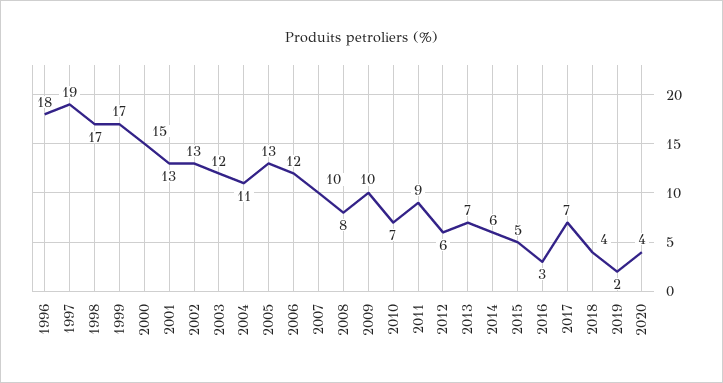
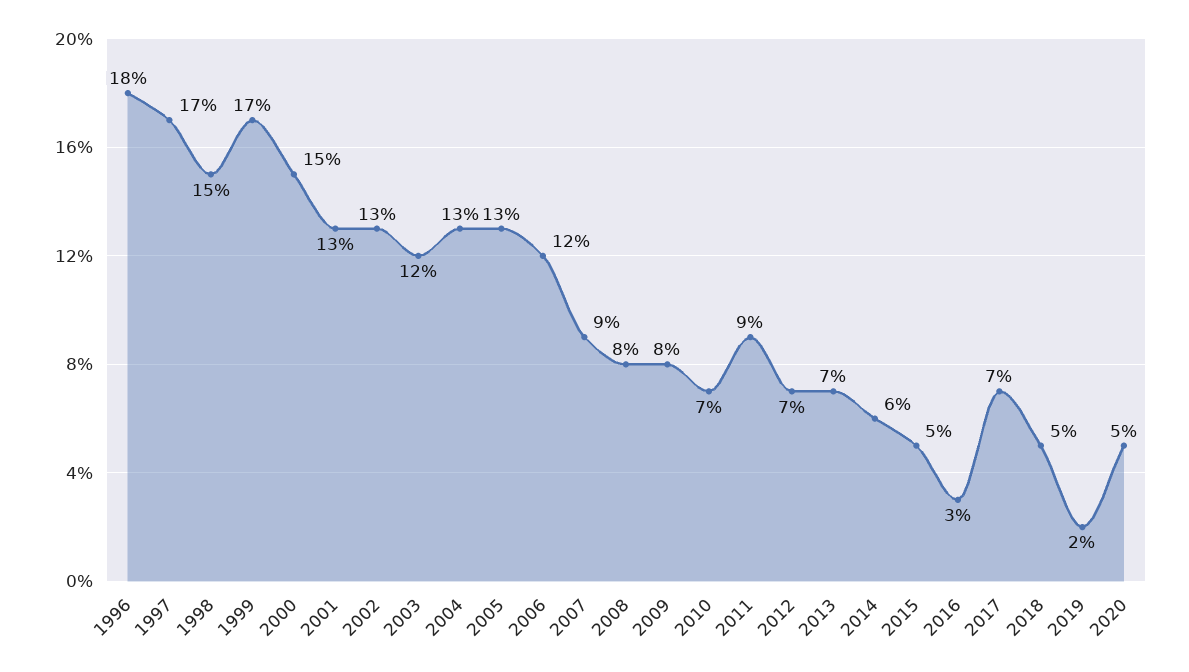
1997: 19 -> 17
1998: 17 -> 15
2004: 11 -> 13
2007: 10 -> 9
2009: 10 -> 8
2012: 6 -> 7
2018: 4 -> 5
2020: 4 -> 5

